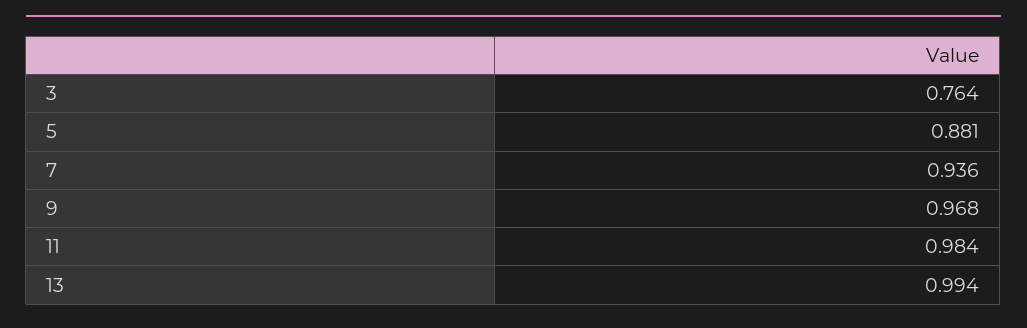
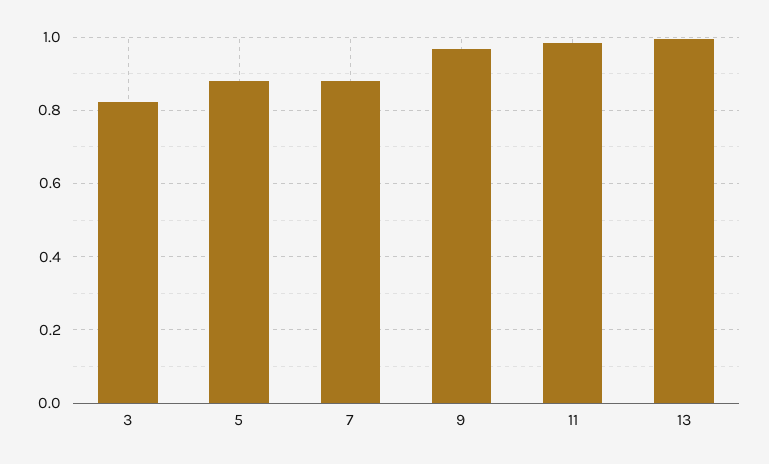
3: 0.764 -> 0.82
7: 0.936 -> 0.88

